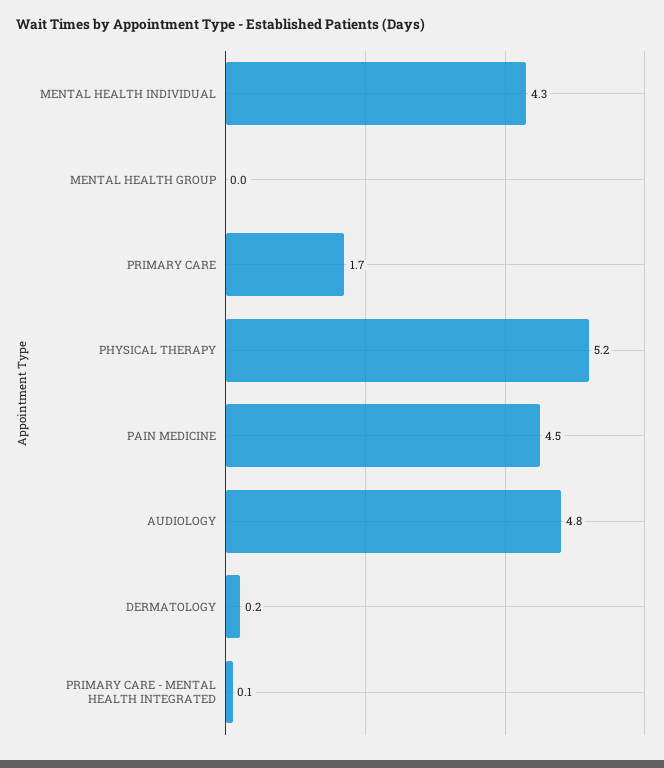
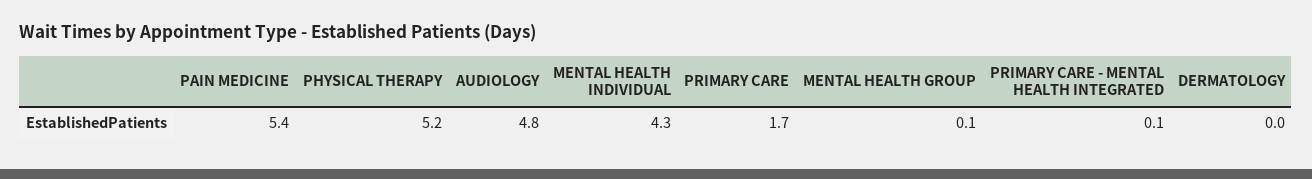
MENTAL HEALTH GROUP: 0 -> 0.1
PAIN MEDICINE: 4.5 -> 5.4
DERMATOLOGY: 0.2 -> 0

